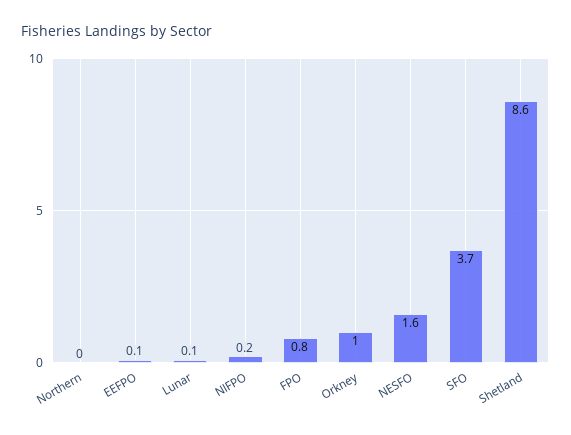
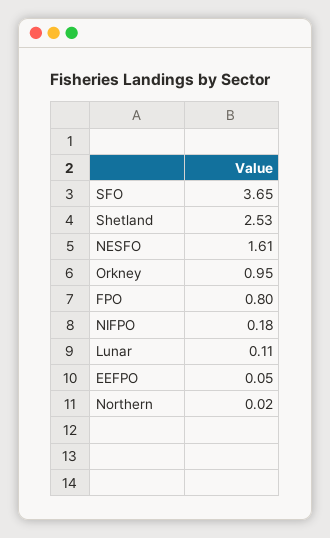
Shetland: 8.6 -> 2.53

